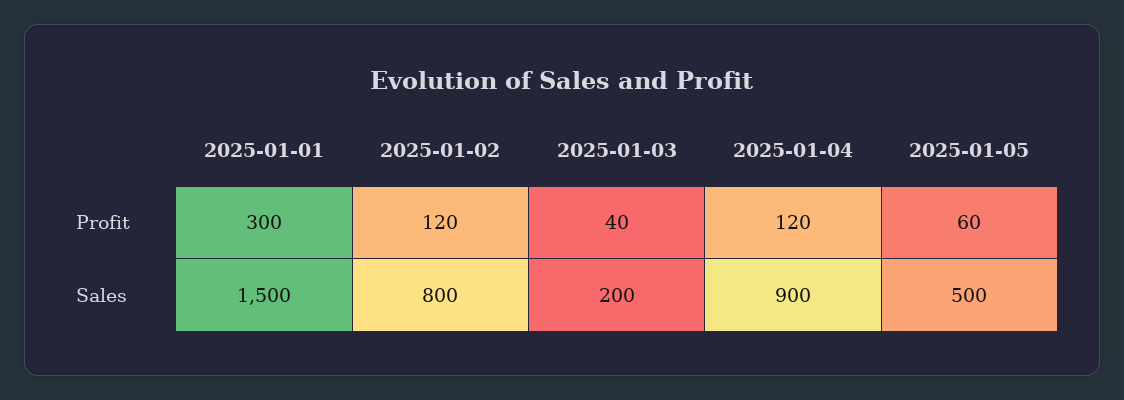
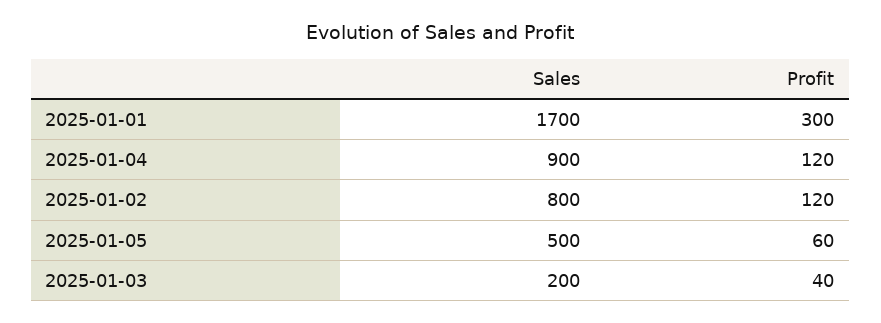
2025-01-01, Sales: 1500 -> 1700

